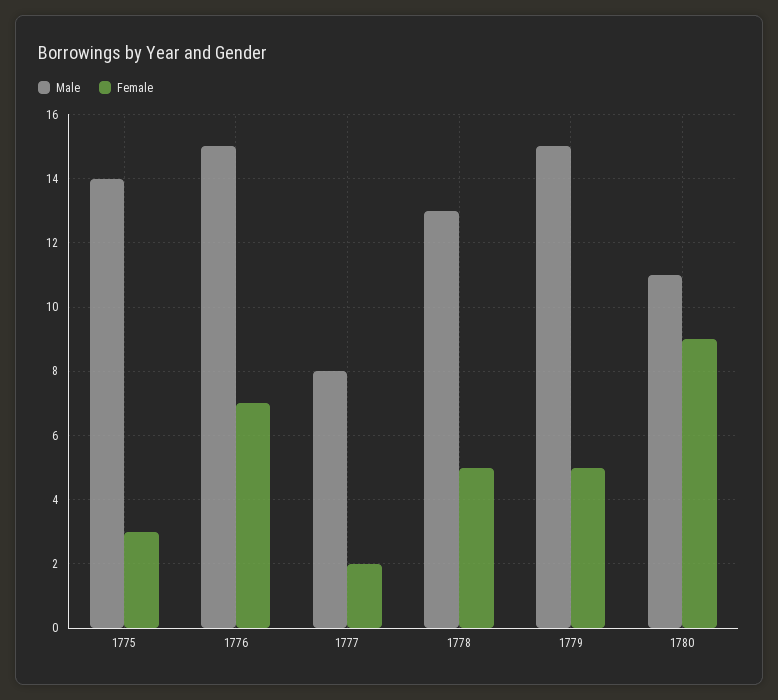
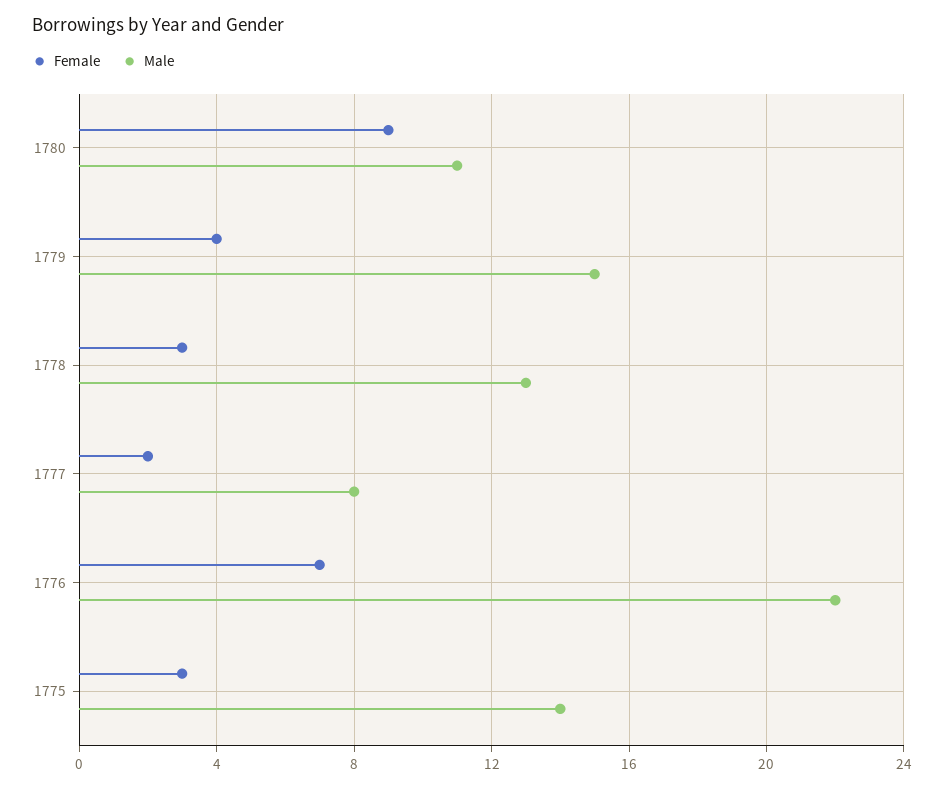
Male, 1776: 15 -> 22
Female, 1778: 5 -> 3
Female, 1779: 5 -> 4

